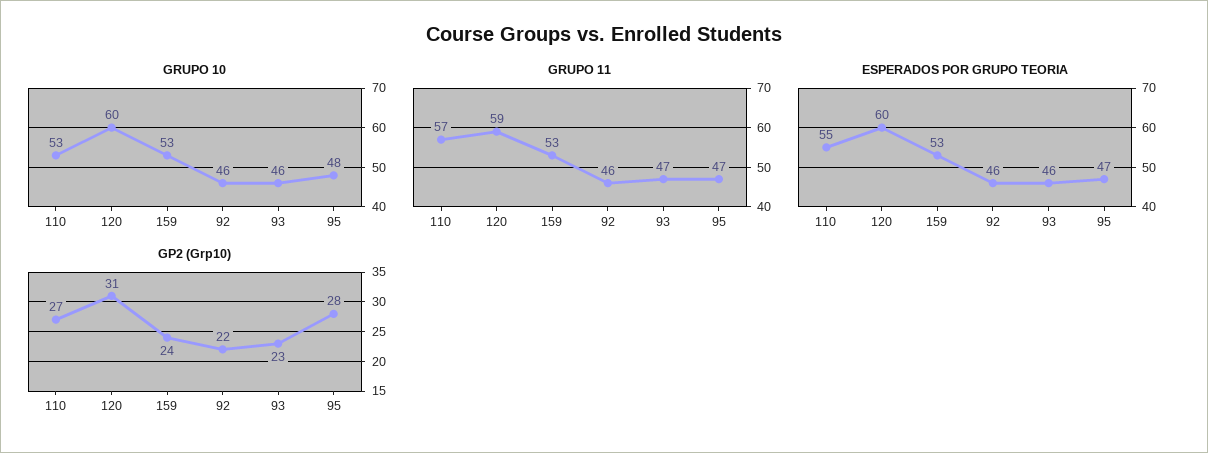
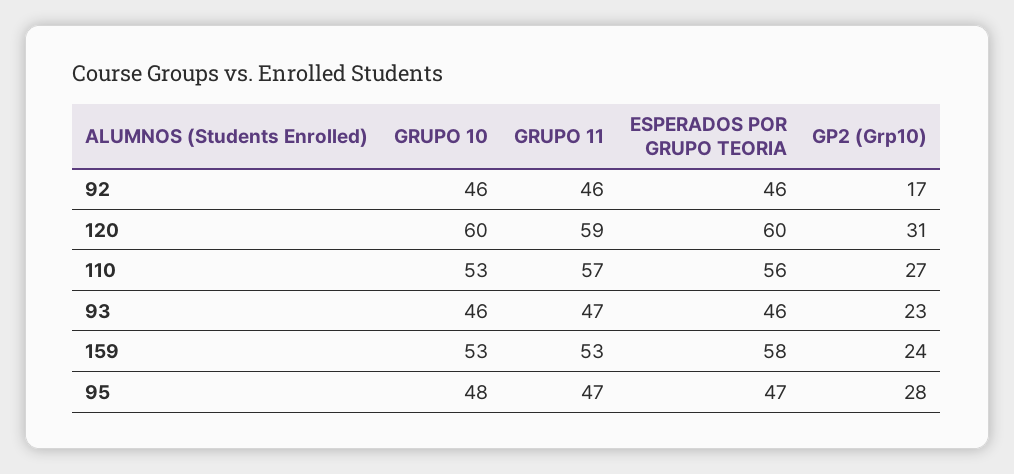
ESPERADOS POR GRUPO TEORIA, 110: 55 -> 56
ESPERADOS POR GRUPO TEORIA, 159: 53 -> 58
GP2 (Grp10), 92: 22 -> 17

